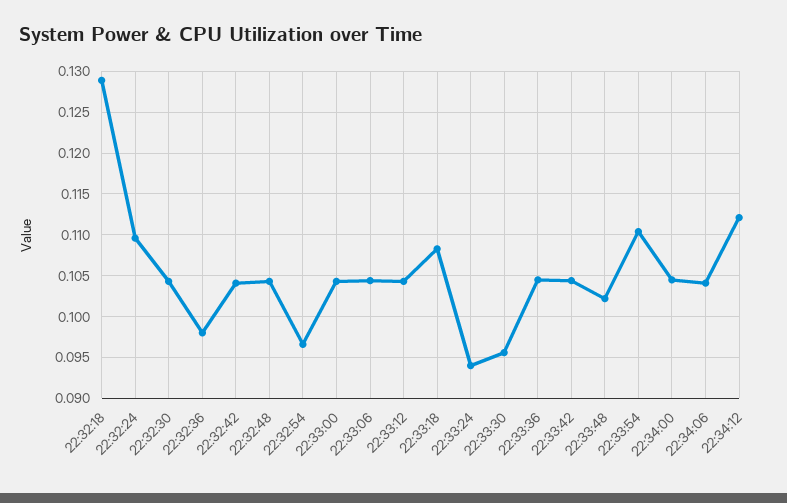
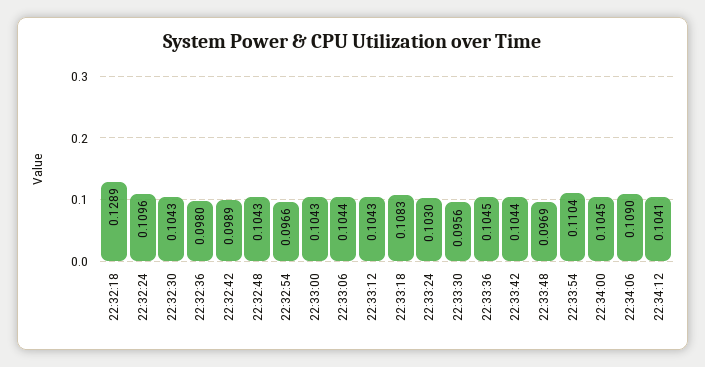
22:32:42: 0.104 -> 0.0989
22:33:24: 0.094 -> 0.103
22:33:48: 0.102 -> 0.0969
22:34:06: 0.104 -> 0.109
22:34:12: 0.112 -> 0.1041

